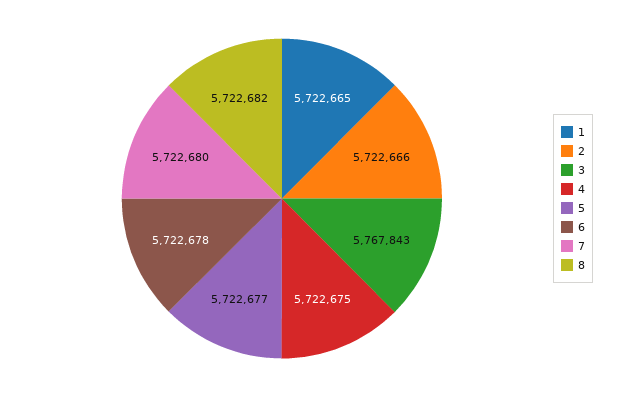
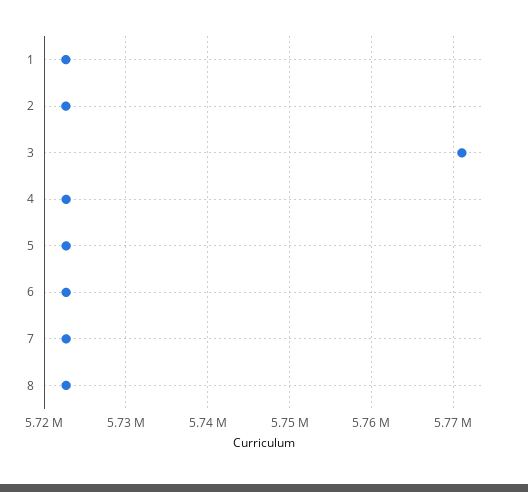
3: 5767843 -> 5771000

